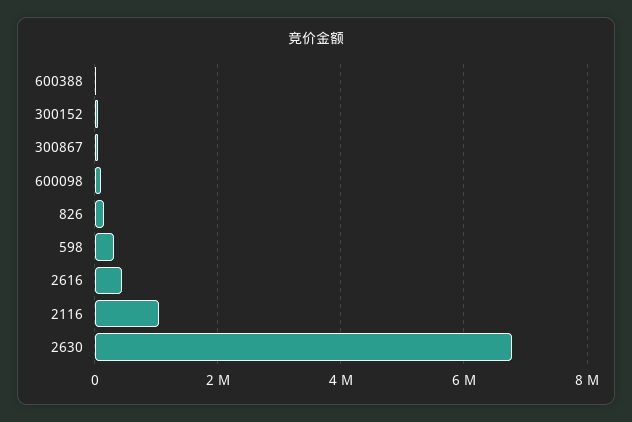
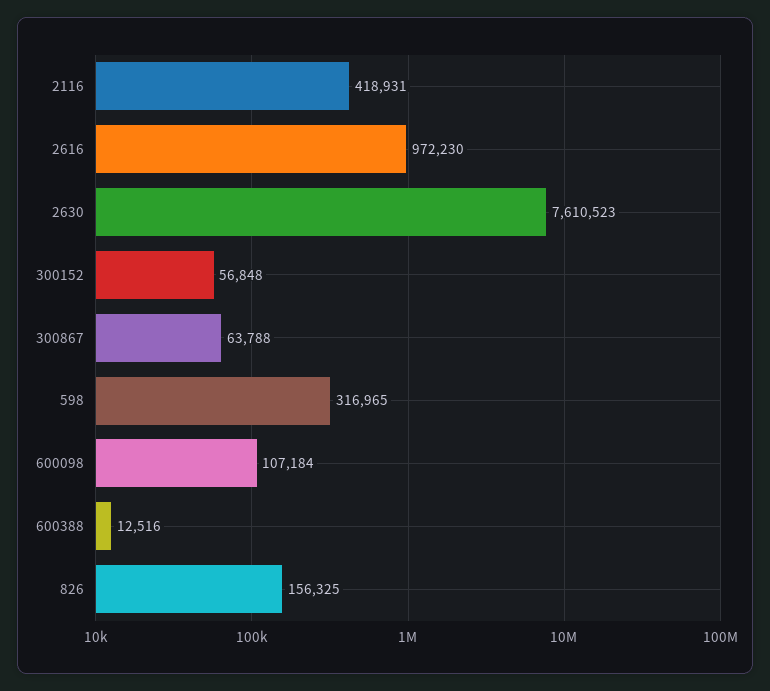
2616: 400000 -> 972230
2116: 1000000 -> 418931
2630: 6800000 -> 7610523

